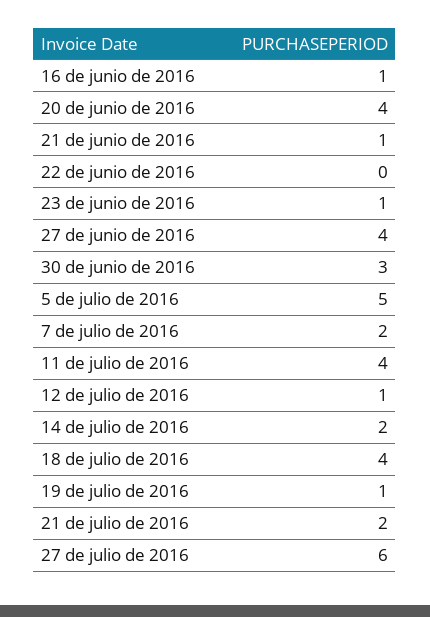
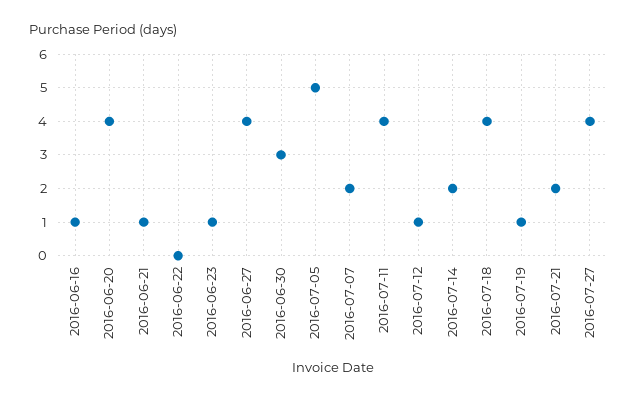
27 de julio de 2016: 6 -> 4

